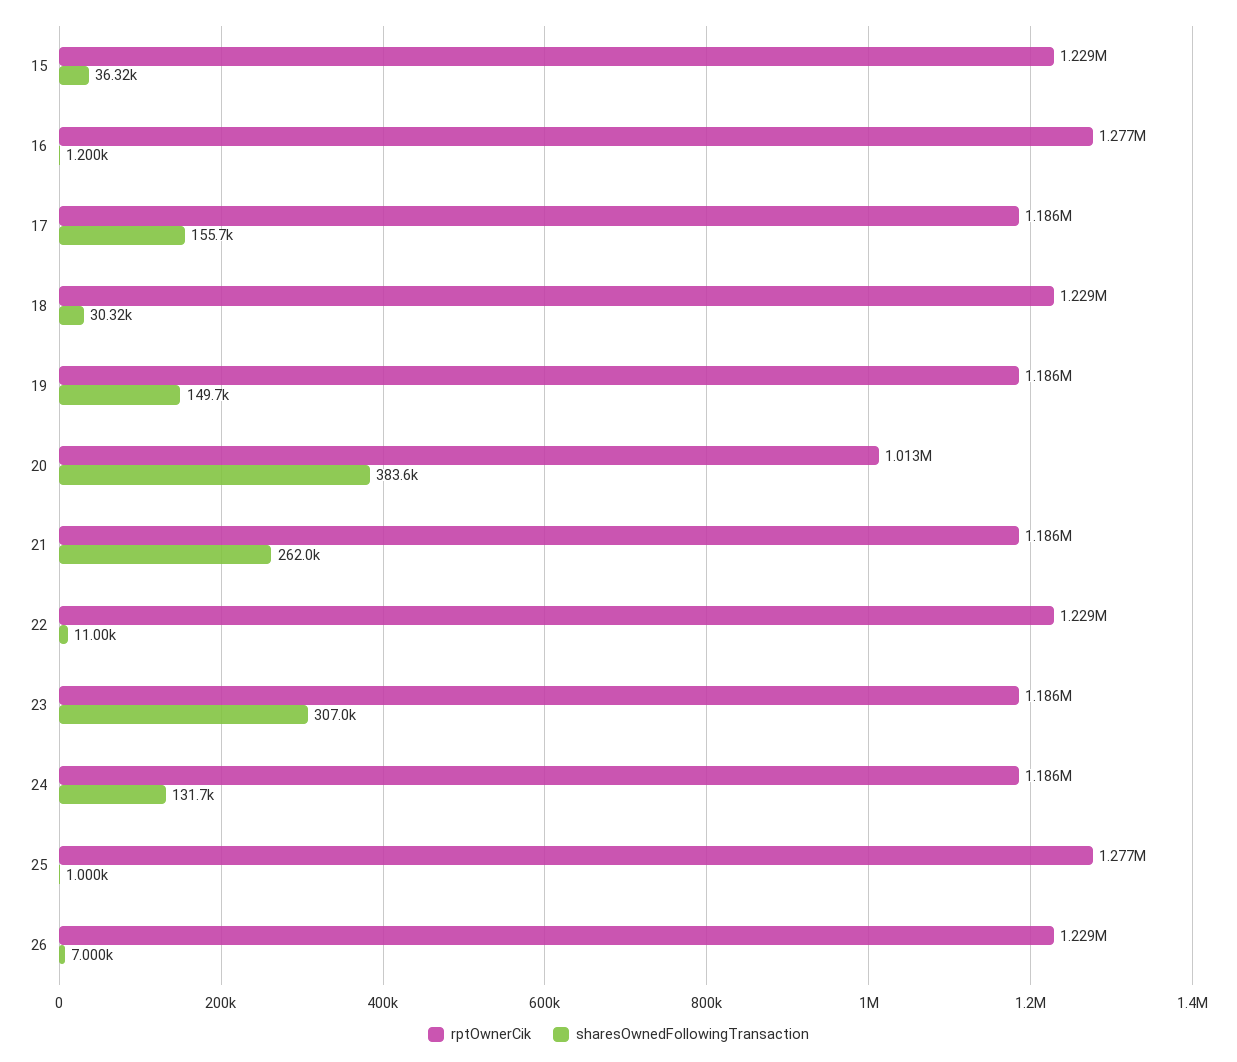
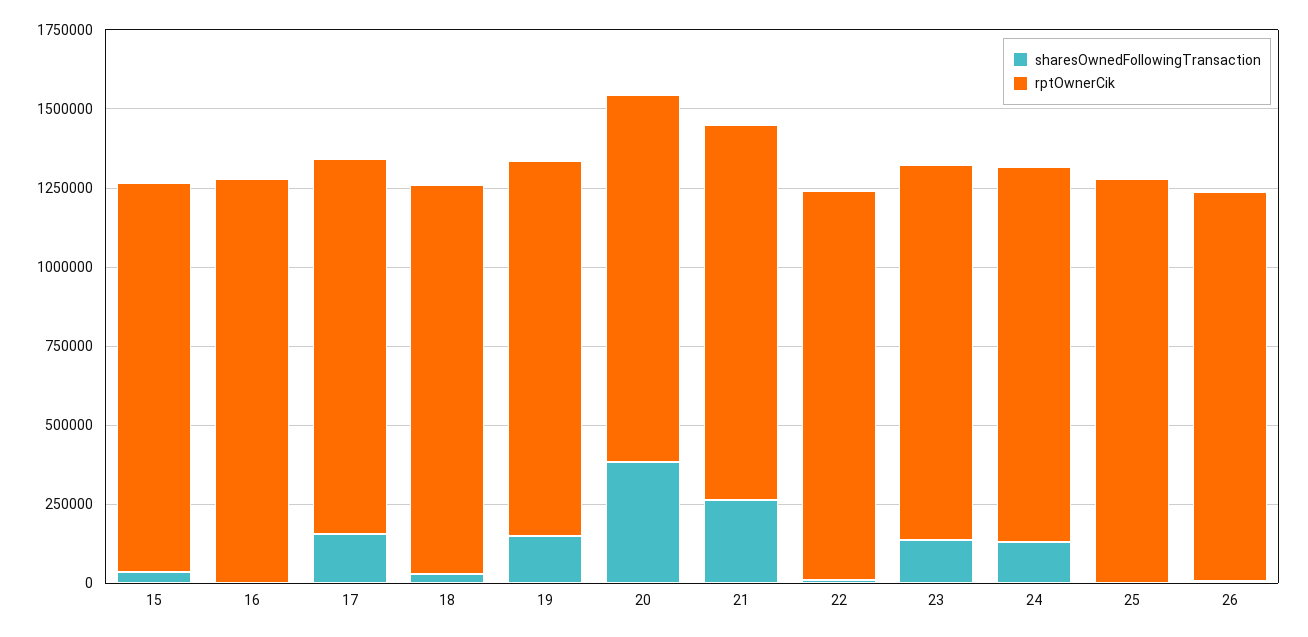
rptOwnerCik, 20: 1013000 -> 1150000
sharesOwnedFollowingTransaction, 23: 307000 -> 150000

